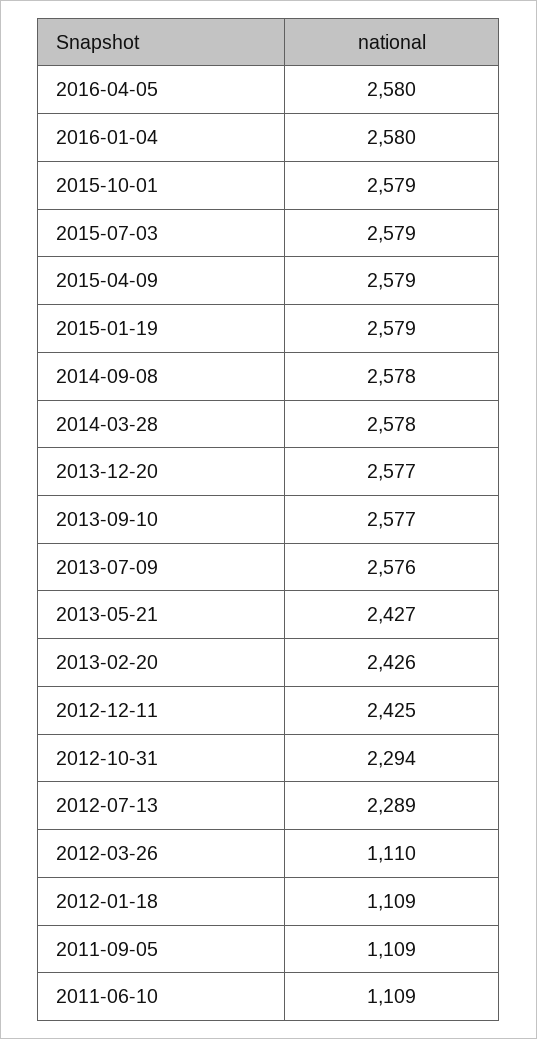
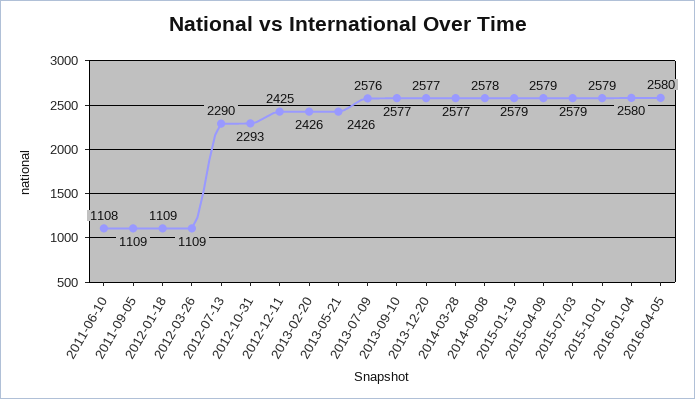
2014-03-28: 2578 -> 2577
2013-05-21: 2427 -> 2426
2012-10-31: 2294 -> 2293
2012-07-13: 2289 -> 2290
2012-03-26: 1110 -> 1109
2011-06-10: 1109 -> 1108

